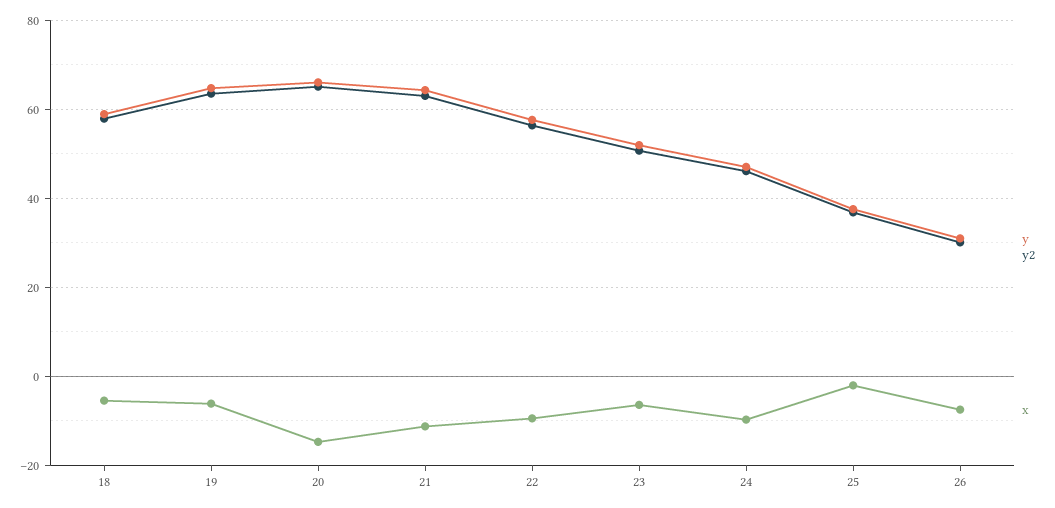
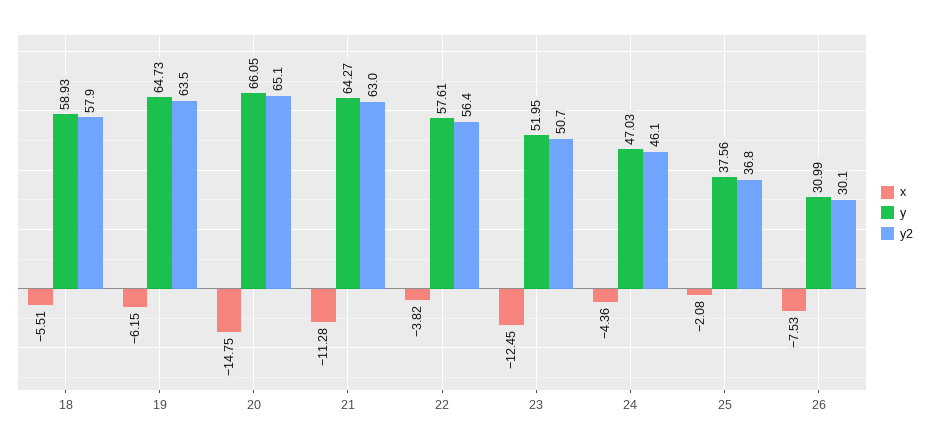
x, 22: -10 -> -3.82
x, 23: -6 -> -12.45
x, 24: -10 -> -4.36

